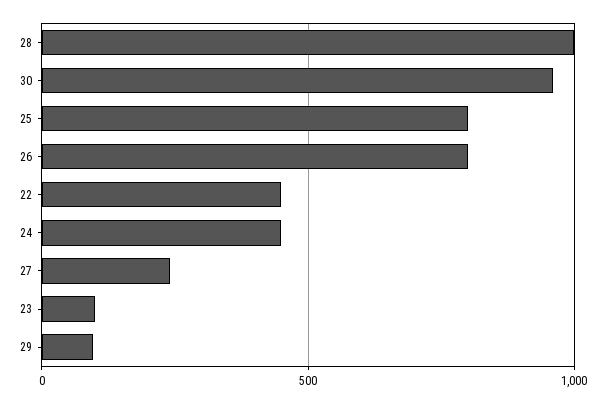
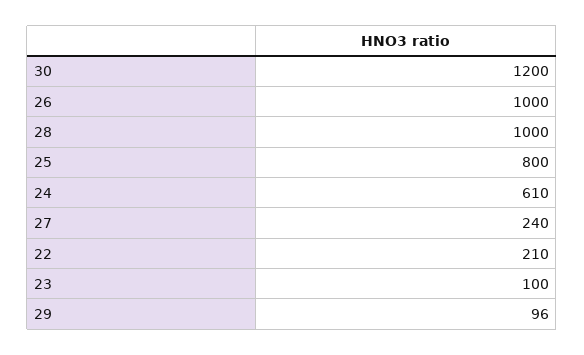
30: 950 -> 1200
26: 800 -> 1000
22: 450 -> 210
24: 450 -> 610

